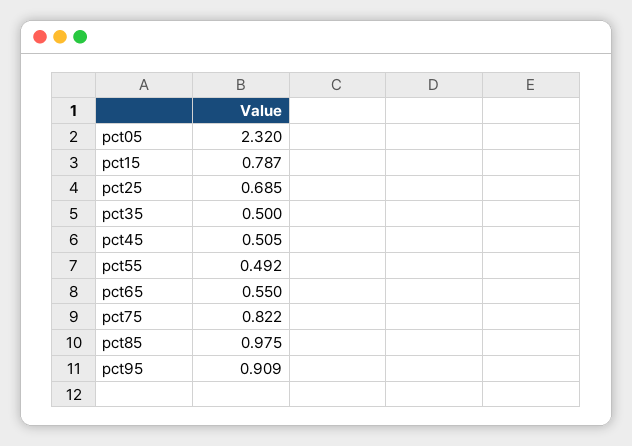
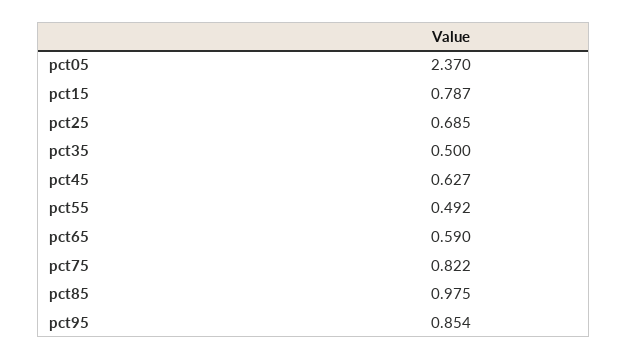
pct05: 2.32 -> 2.37
pct45: 0.505 -> 0.627
pct65: 0.55 -> 0.59
pct95: 0.909 -> 0.854

